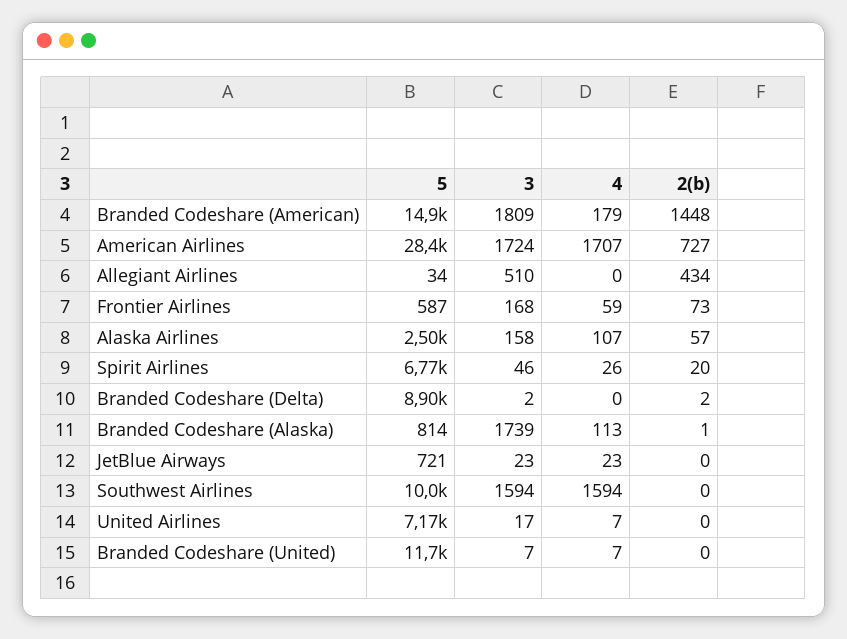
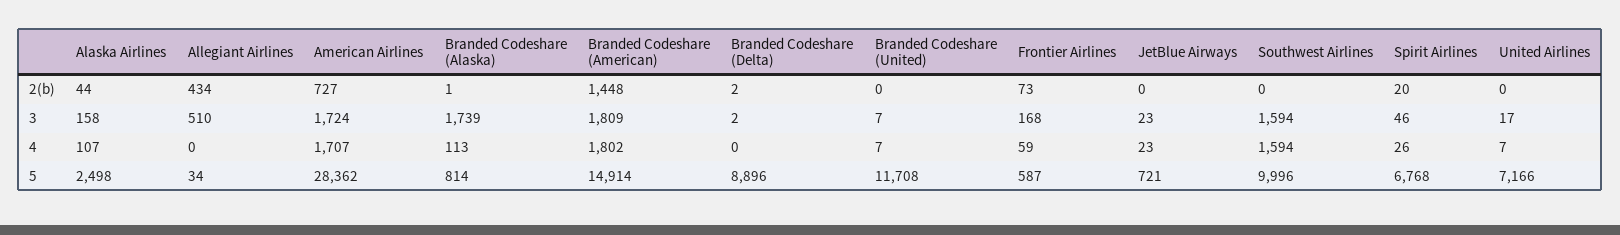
4, Branded Codeshare (American): 179 -> 1802
2(b), Alaska Airlines: 57 -> 44

